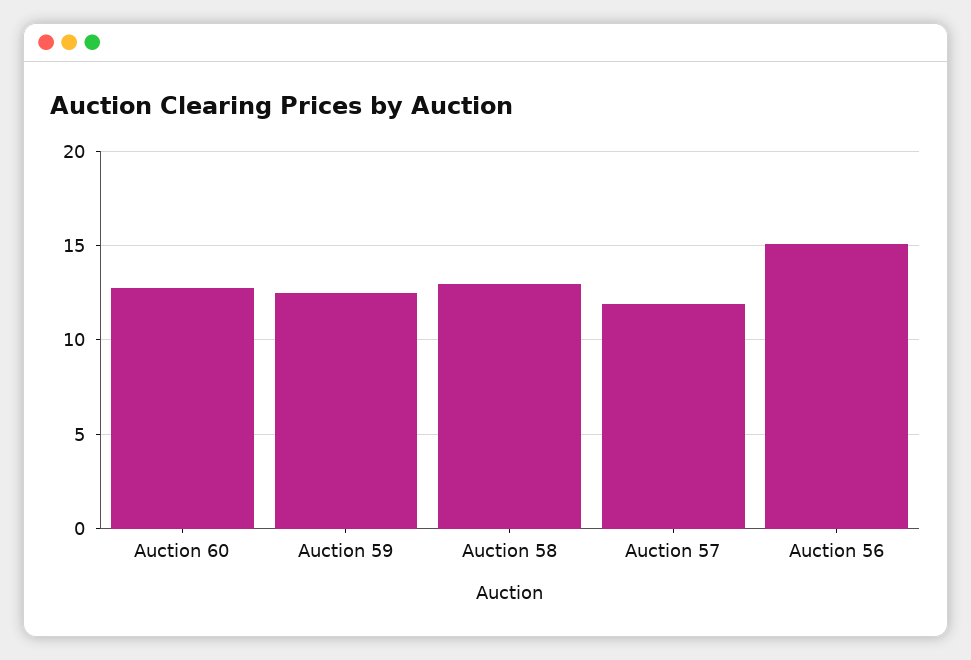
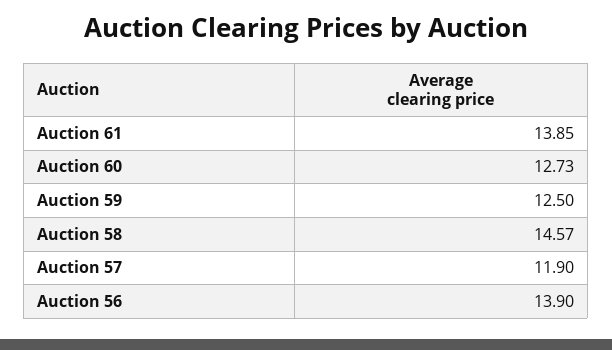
Auction 58: 13 -> 14.57
Auction 56: 15 -> 13.9
Auction 61: none -> 13.85

